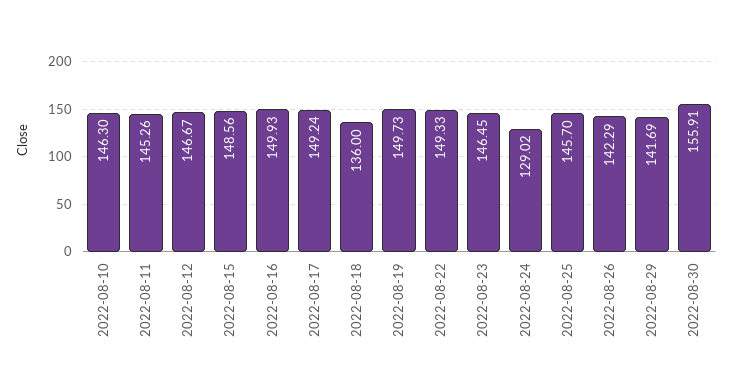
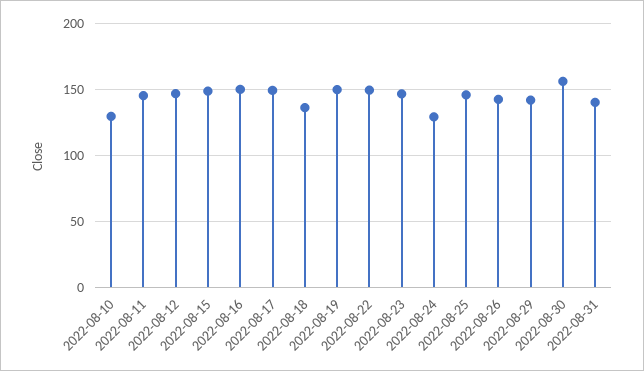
2022-08-10: 146.3 -> 130
2022-08-31: none -> 140

